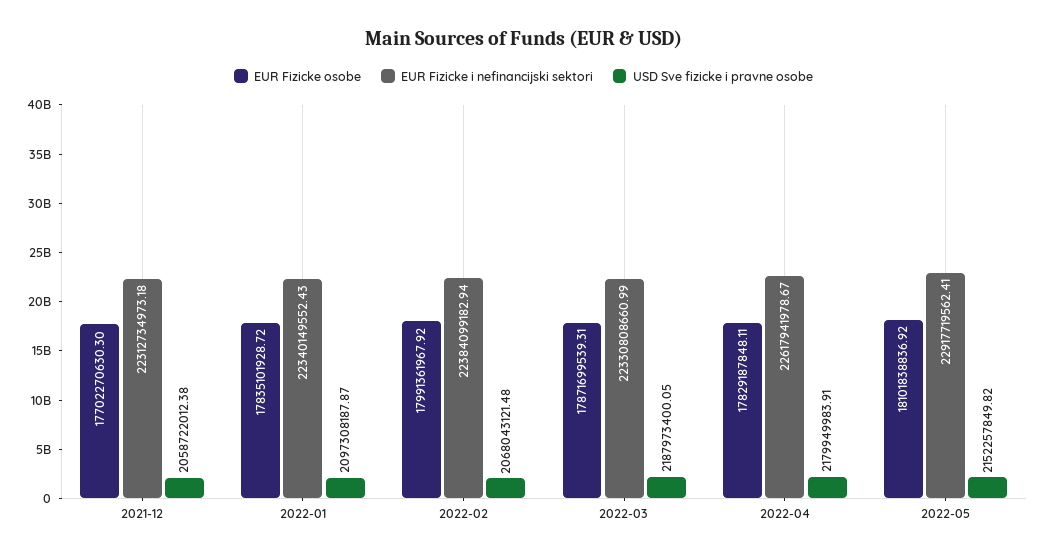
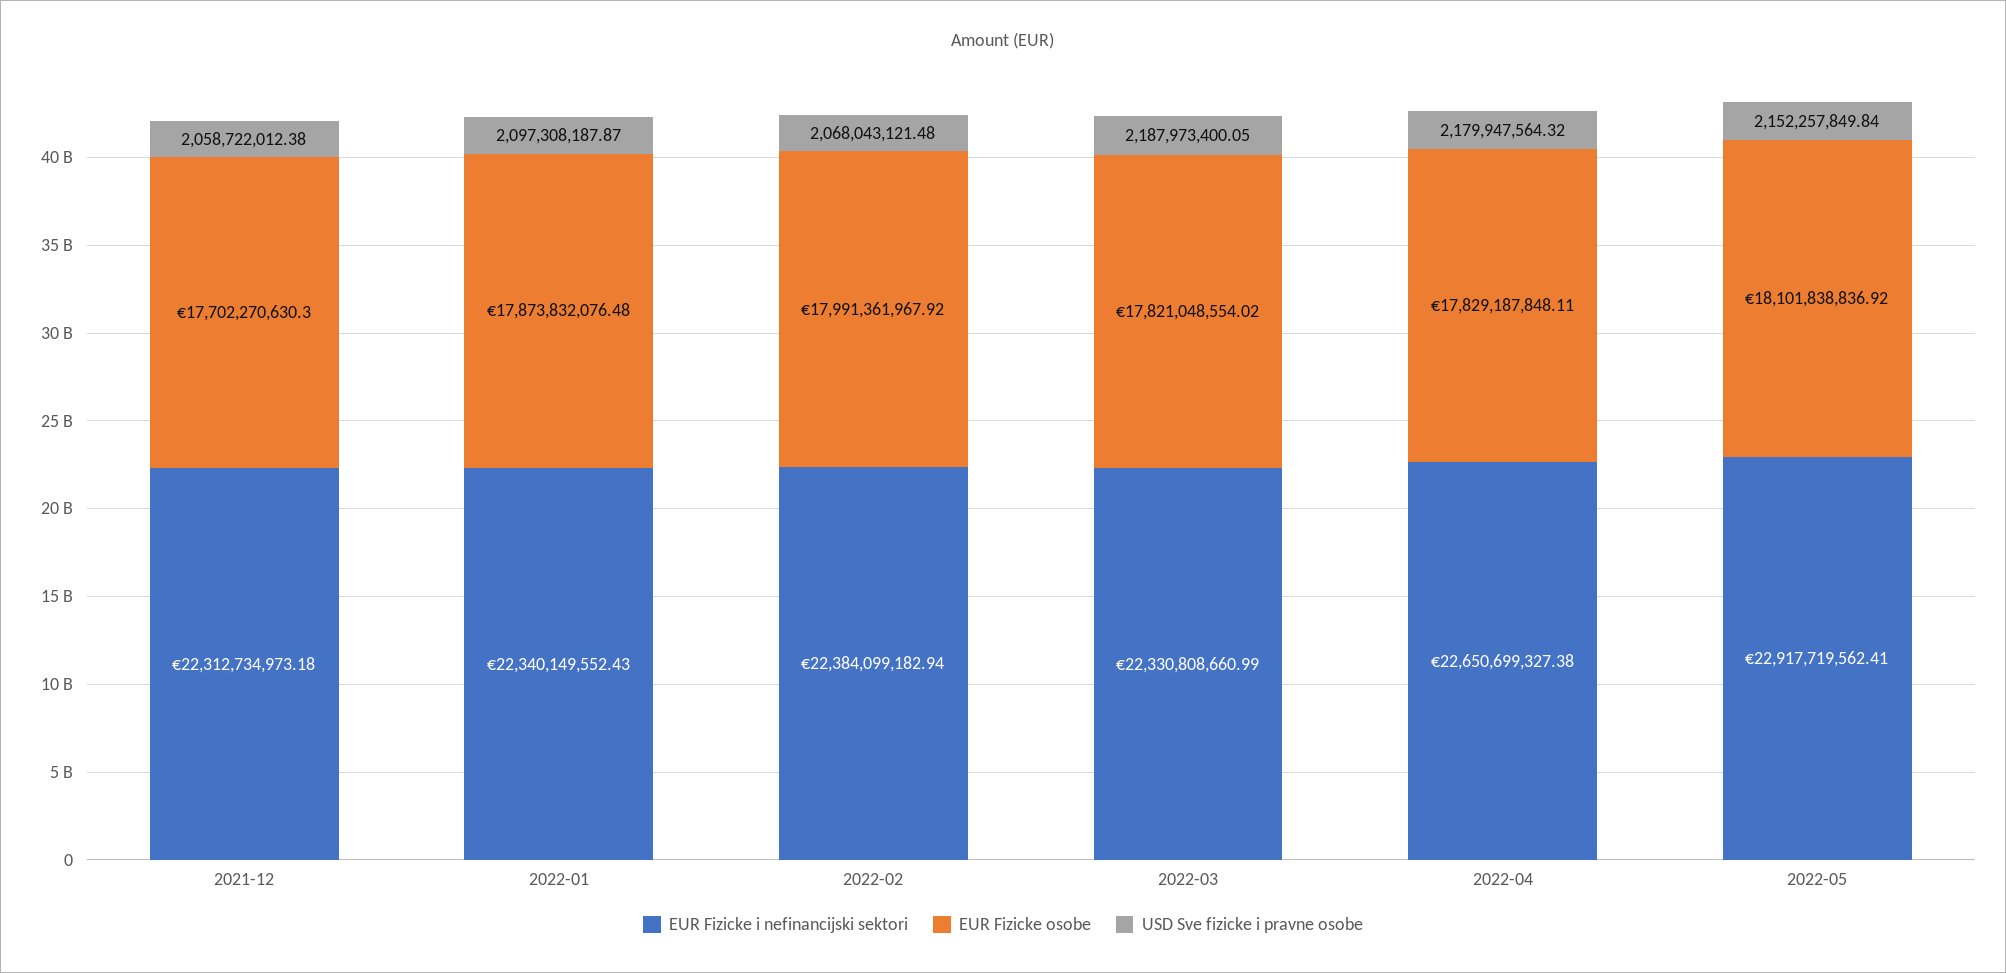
EUR Fizicke osobe, 2022-01: 17835101928.72 -> 17873832076.48
EUR Fizicke osobe, 2022-03: 17871699539.31 -> 17821048554.02
EUR Fizicke i nefinancijski sektori, 2022-04: 22617941978.67 -> 22650699327.38
USD Sve fizicke i pravne osobe, 2022-04: 2179949983.91 -> 2179947564.32
USD Sve fizicke i pravne osobe, 2022-05: 2152257849.82 -> 2152257849.84

